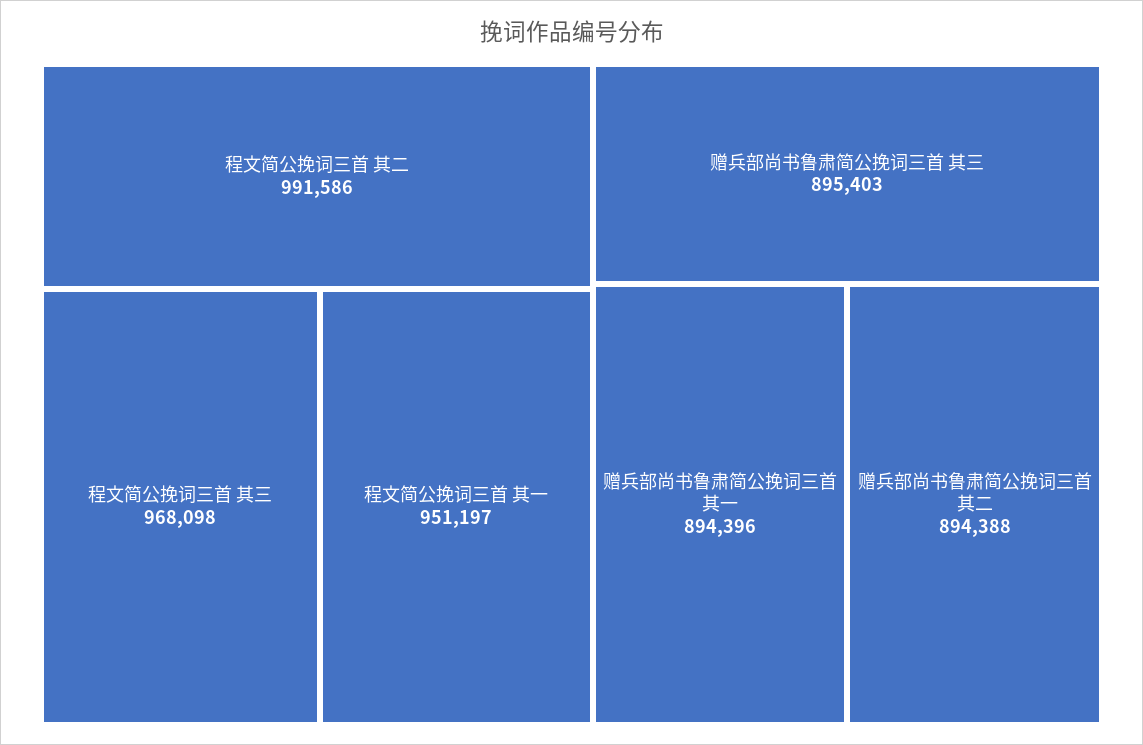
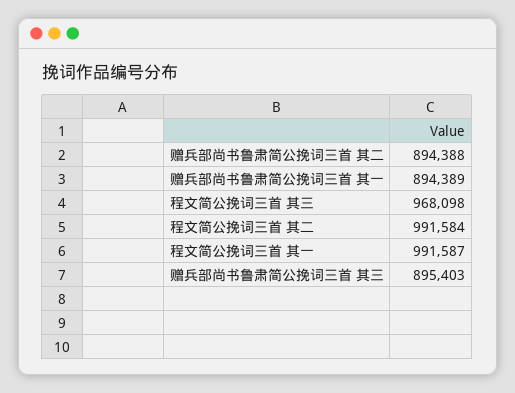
程文简公挽词三首 其二: 991586 -> 991584
程文简公挽词三首 其一: 951197 -> 991587
赠兵部尚书鲁肃简公挽词三首 其一: 894396 -> 894389

